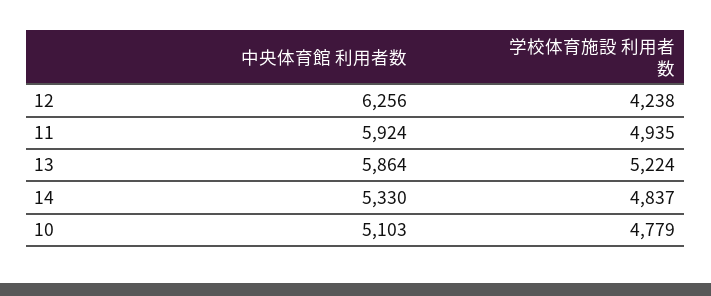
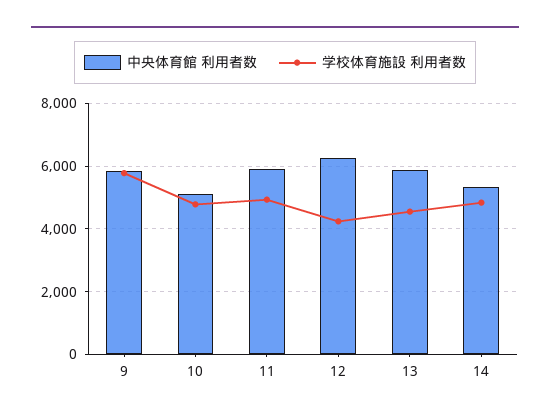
学校体育施設 利用者数, 13: 5224 -> 4600
中央体育館 利用者数, 9: none -> 5800
学校体育施設 利用者数, 9: none -> 5800

